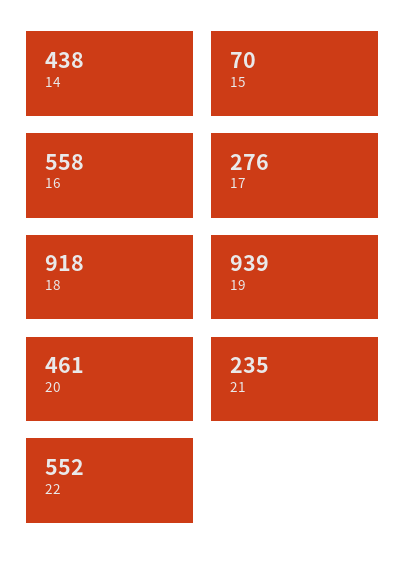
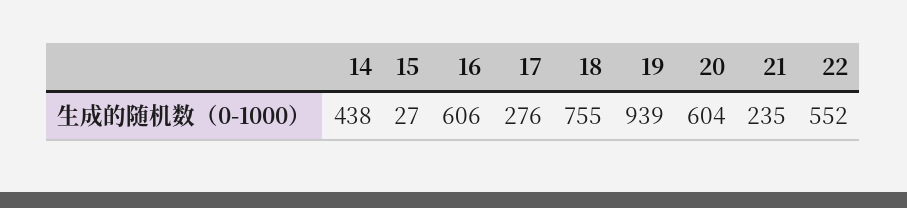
15: 70 -> 27
16: 558 -> 606
18: 918 -> 755
20: 461 -> 604

